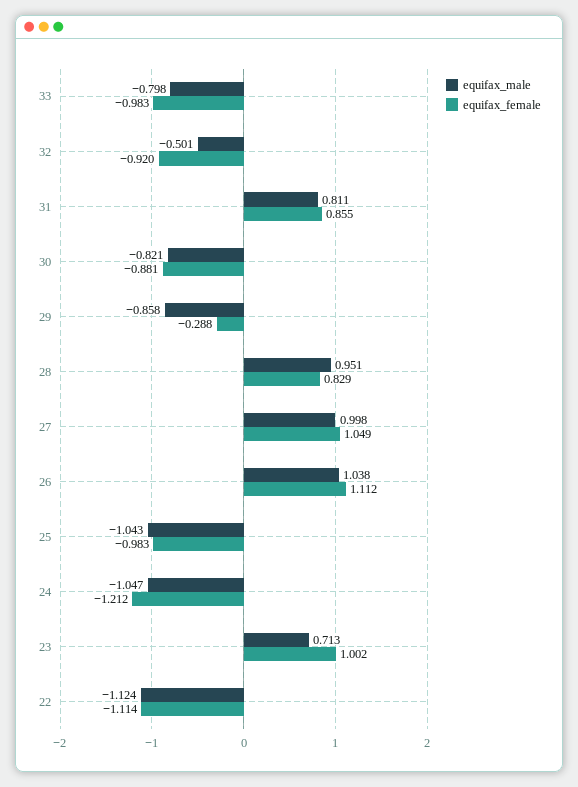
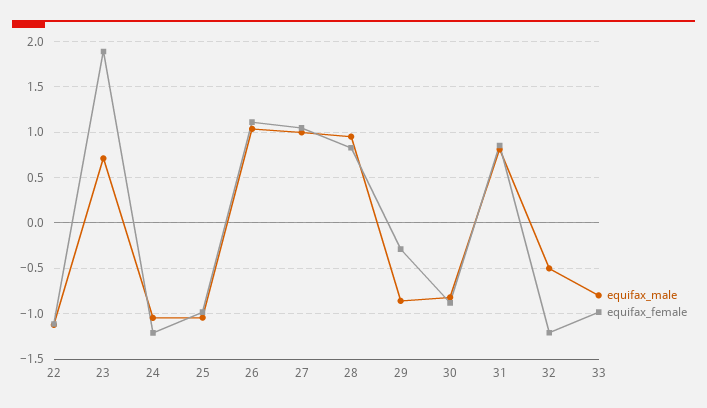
equifax_female, 32: -0.92 -> -1.2
equifax_female, 23: 1.002 -> 1.9

